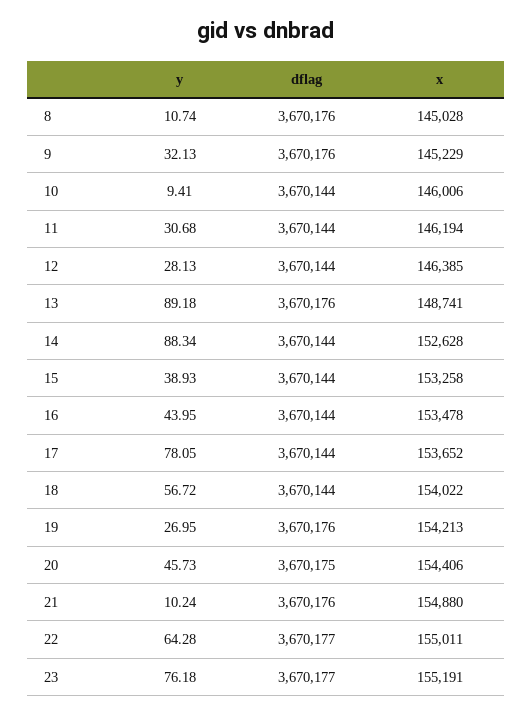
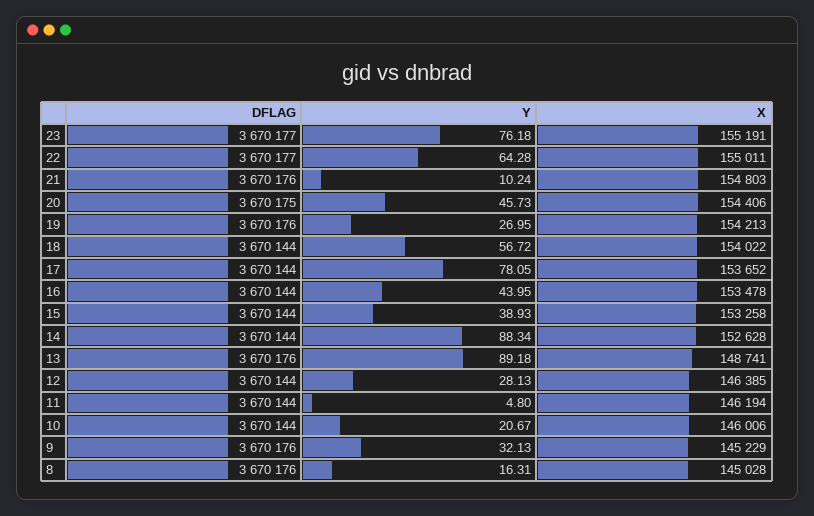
y, 8: 10.74 -> 16.31
y, 10: 9.41 -> 20.67
y, 11: 30.68 -> 4.8
x, 21: 154880 -> 154803

